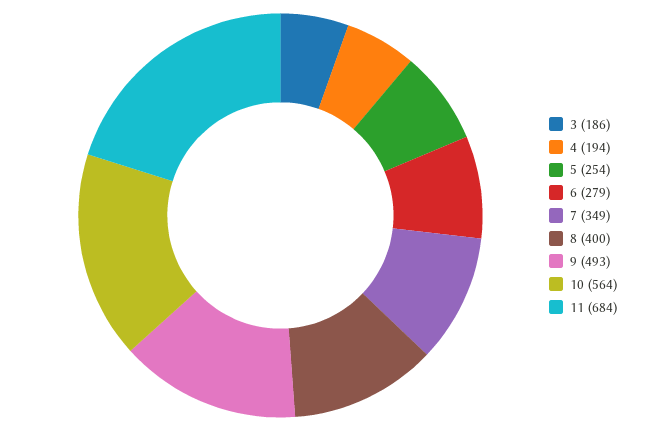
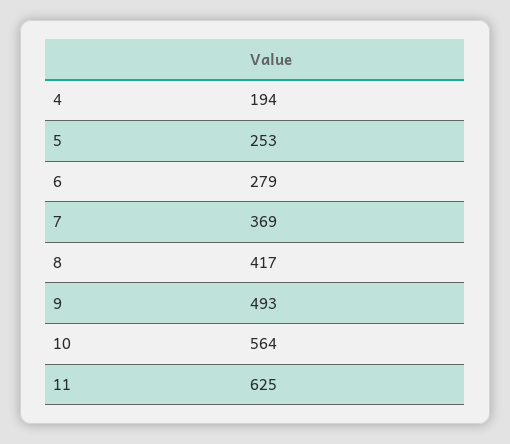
3: 186 -> none
5: 254 -> 253
7: 349 -> 369
8: 400 -> 417
11: 684 -> 625

